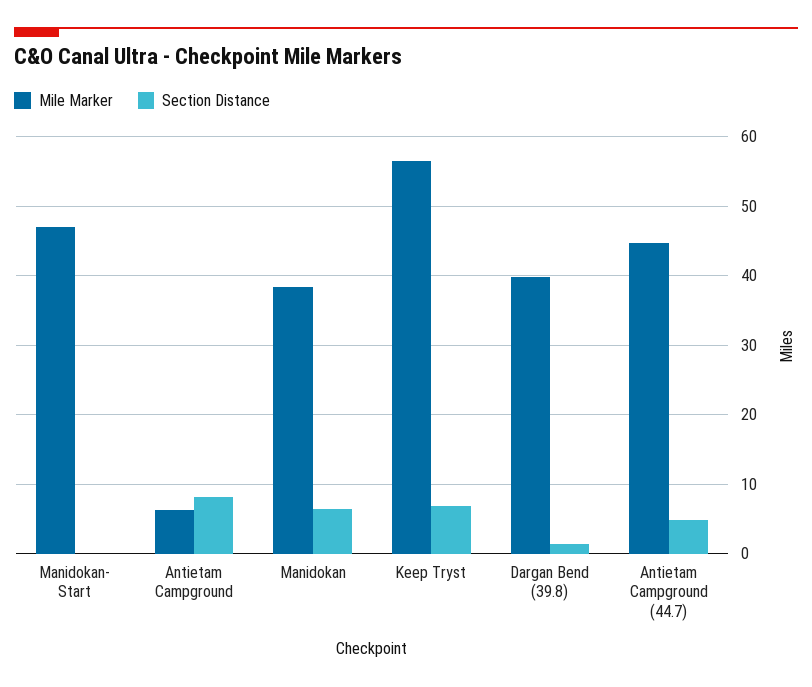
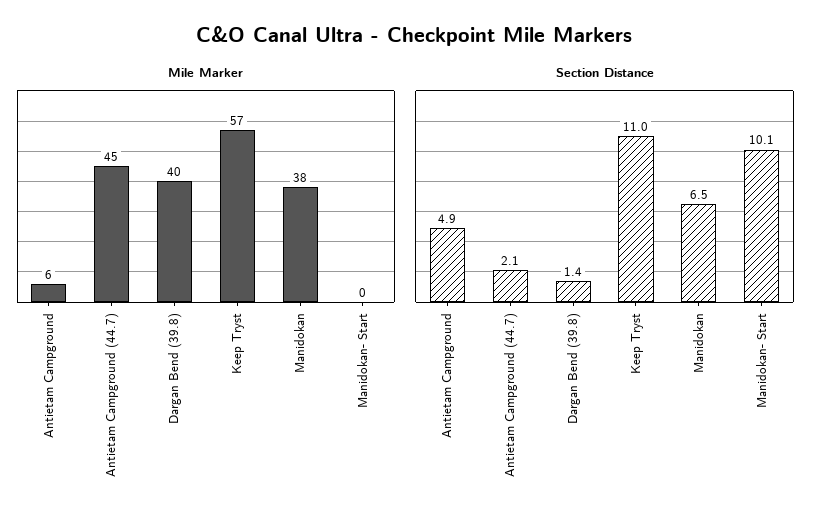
Mile Marker, Manidokan- Start: 47 -> 0
Section Distance, Manidokan- Start: 0 -> 10.1
Section Distance, Antietam Campground: 8 -> 4.9
Section Distance, Keep Tryst: 7 -> 11
Section Distance, Antietam Campground (44.7): 5 -> 2.1

